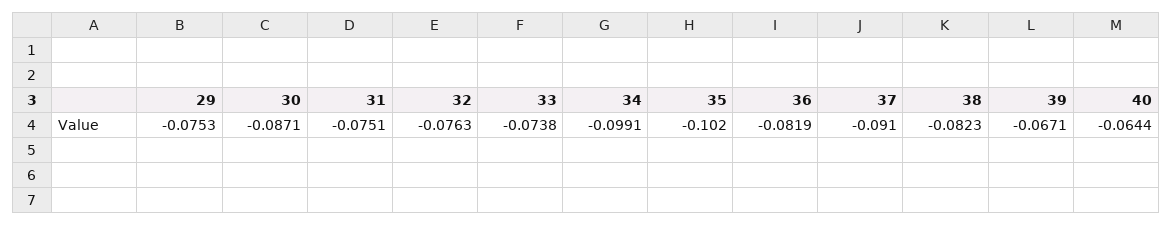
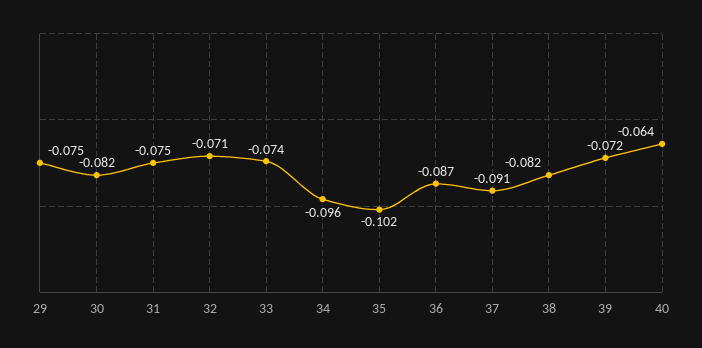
30: -0.0871 -> -0.082
32: -0.0763 -> -0.071
34: -0.0991 -> -0.096
36: -0.0819 -> -0.087
39: -0.0671 -> -0.072

